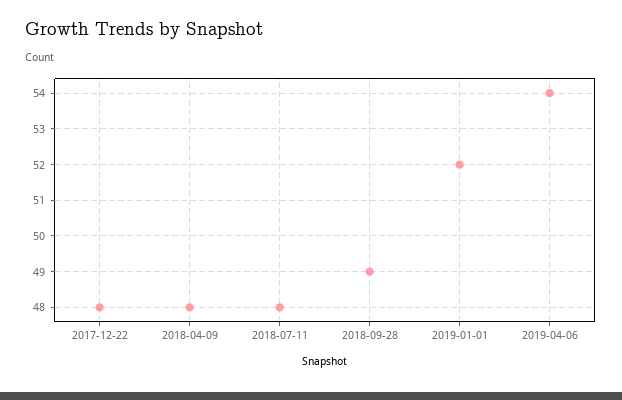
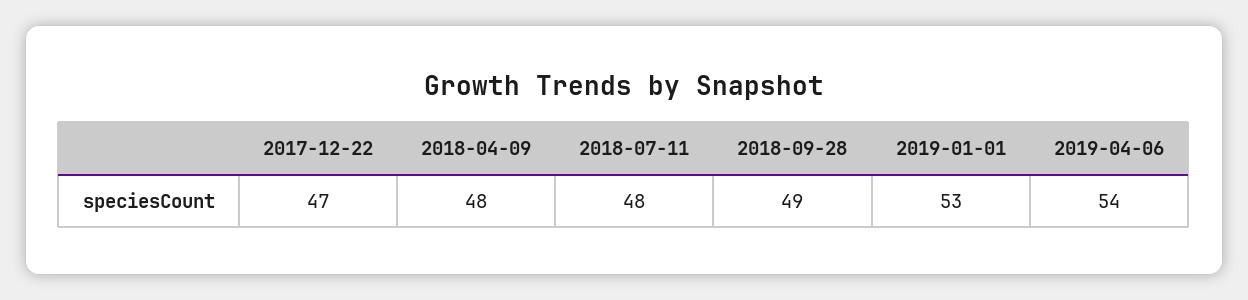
2017-12-22: 48 -> 47
2019-01-01: 52 -> 53

